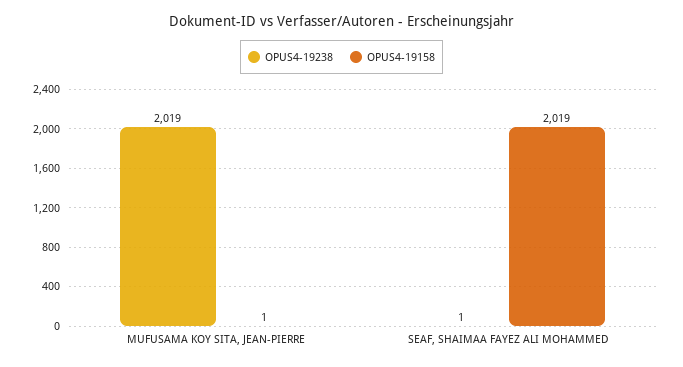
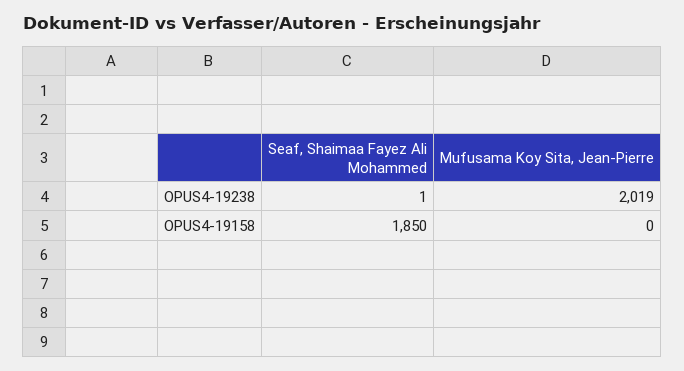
OPUS4-19158, MUFUSAMA KOY SITA, JEAN-PIERRE: 1 -> 0
OPUS4-19158, SEAF, SHAIMAA FAYEZ ALI MOHAMMED: 2019 -> 1850

